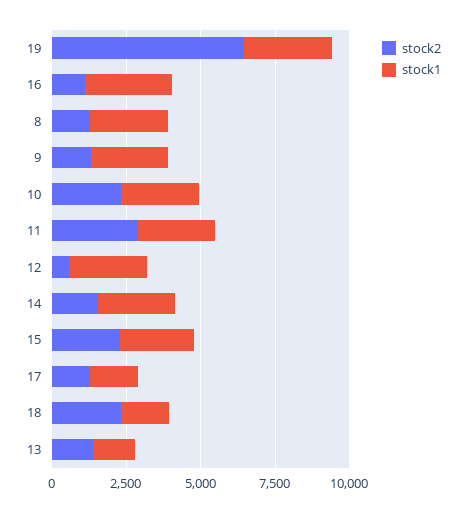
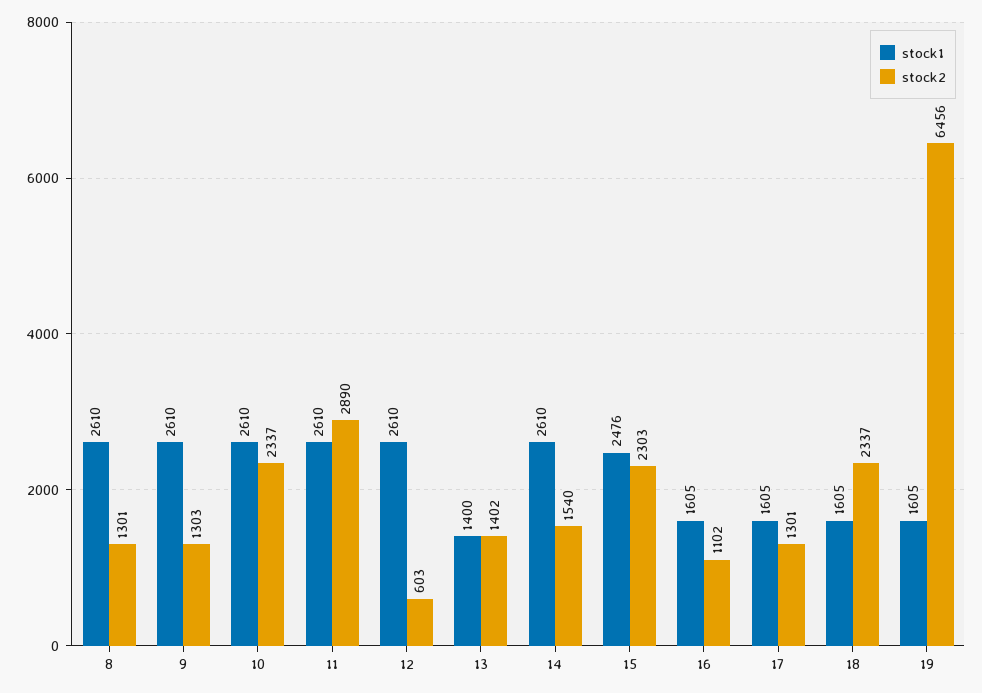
stock1, 19: 3000 -> 1605
stock1, 16: 3000 -> 1605

